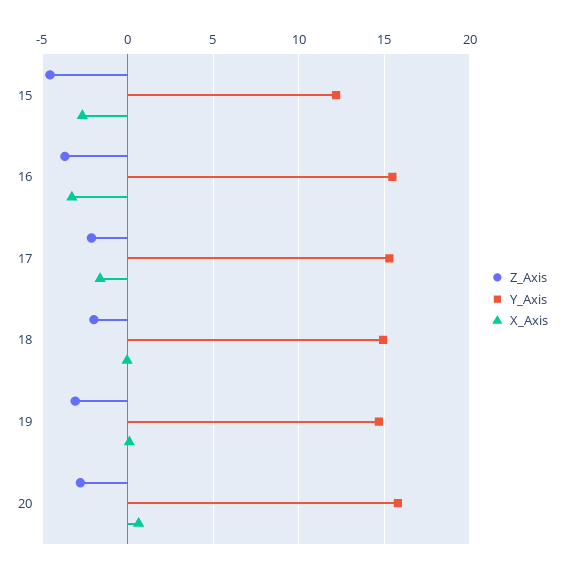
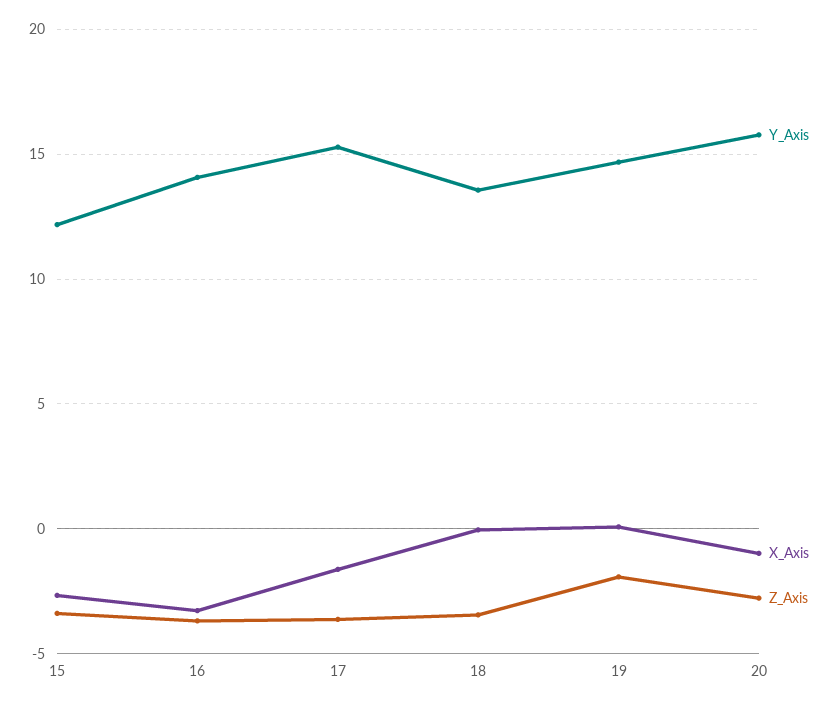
Z_Axis, 15: -4.5 -> -3.5
Y_Axis, 16: 15.5 -> 14
Z_Axis, 17: -2 -> -3.5
Z_Axis, 18: -2 -> -3.5
Y_Axis, 18: 15 -> 13.5
Z_Axis, 19: -3 -> -2
X_Axis, 20: 0.5 -> -1

